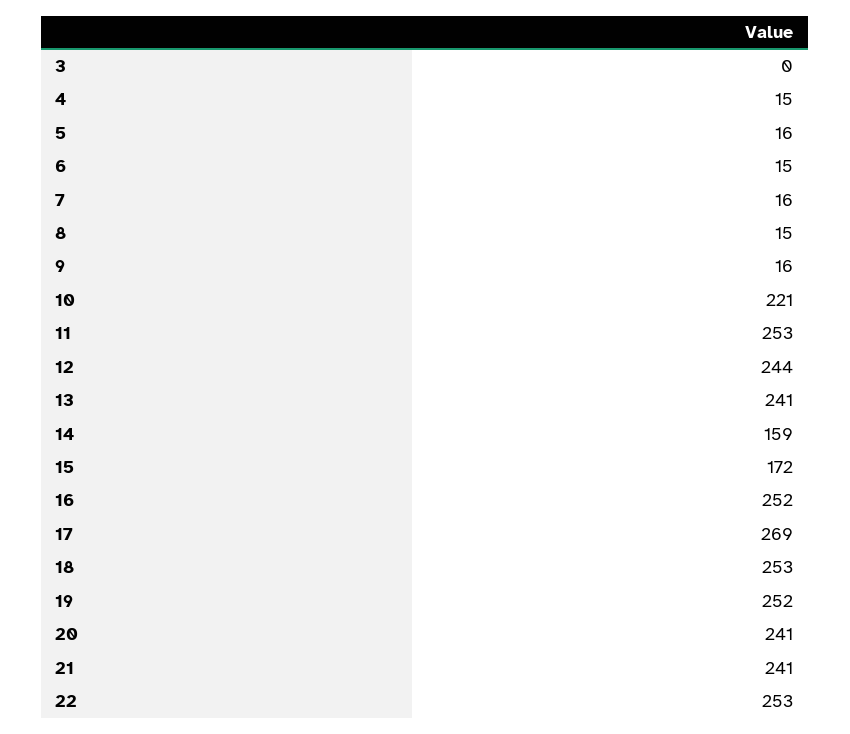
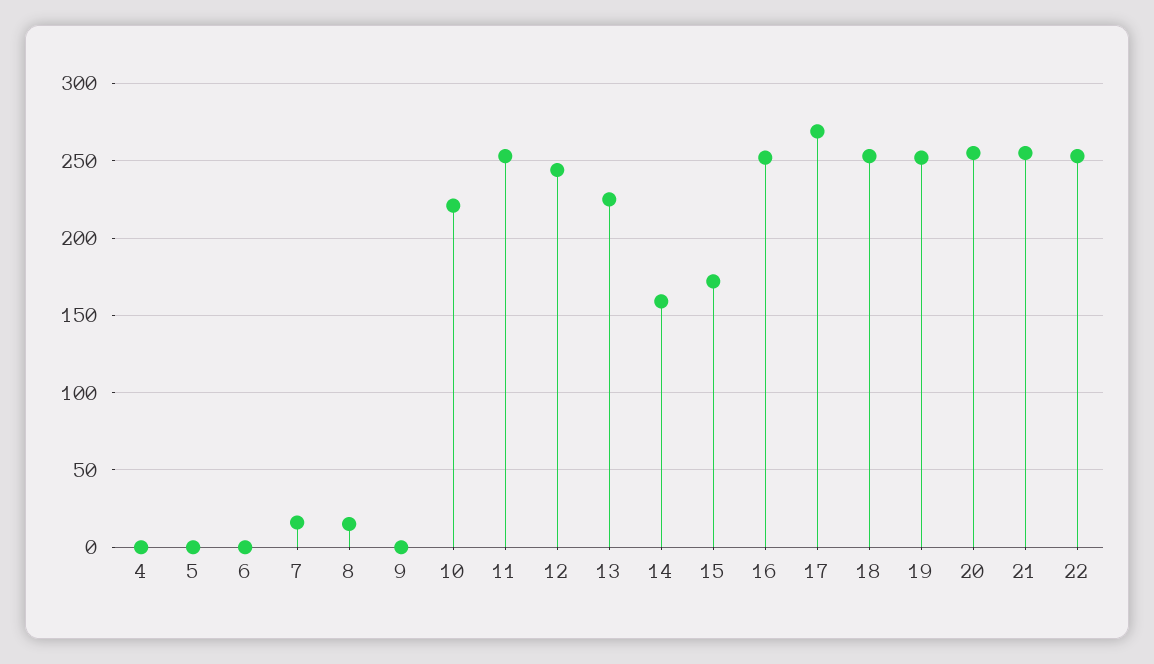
3: 0 -> none
4: 15 -> 0
5: 16 -> 0
6: 15 -> 0
9: 16 -> 0
13: 241 -> 225
20: 241 -> 255
21: 241 -> 255

